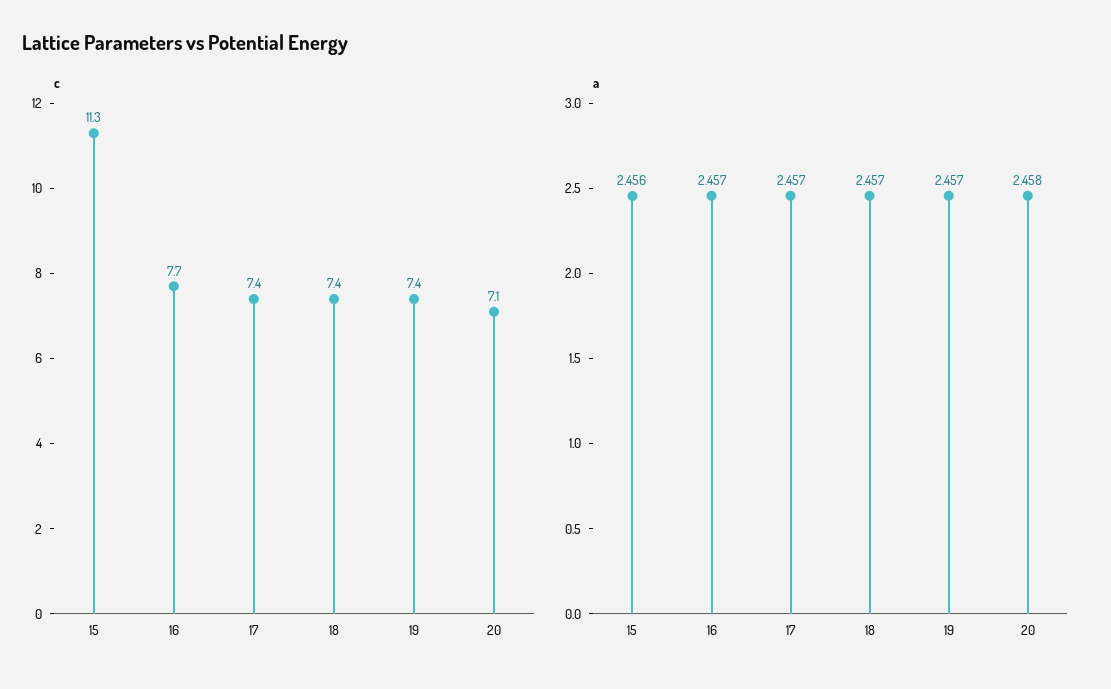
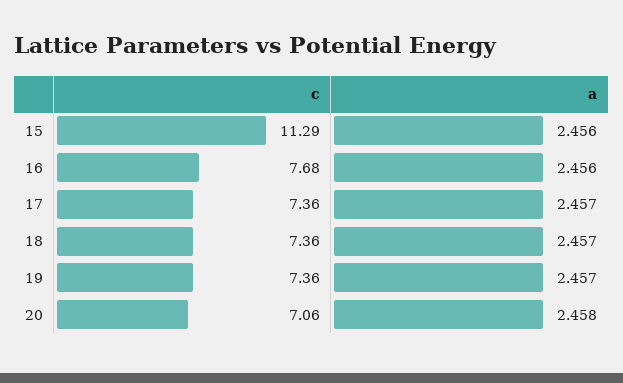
a, 16: 2.457 -> 2.456

